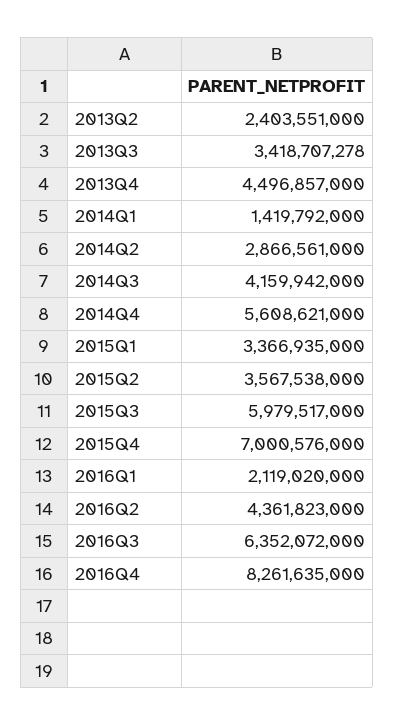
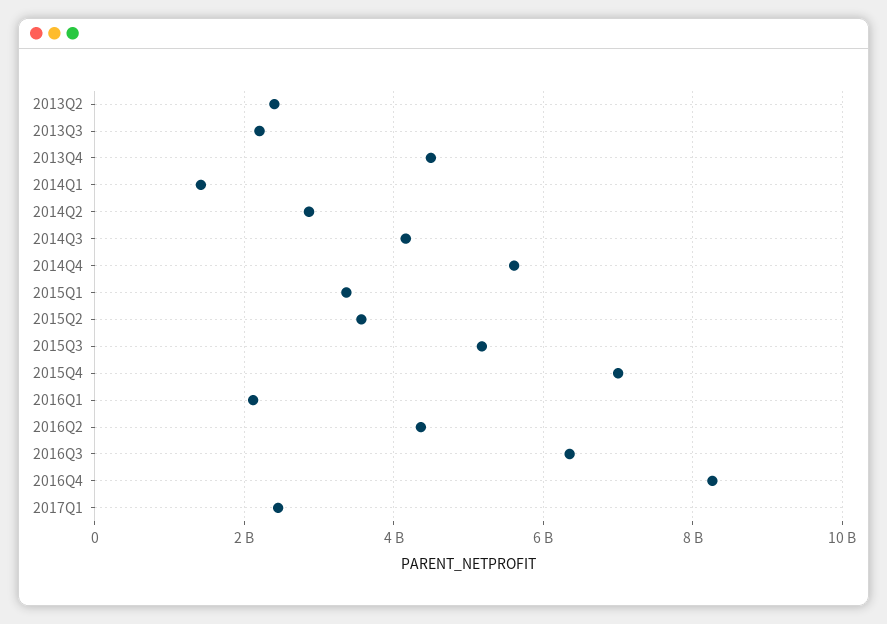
2013Q3: 3418707278 -> 2200000000
2015Q3: 5979517000 -> 5200000000
2017Q1: none -> 2400000000

